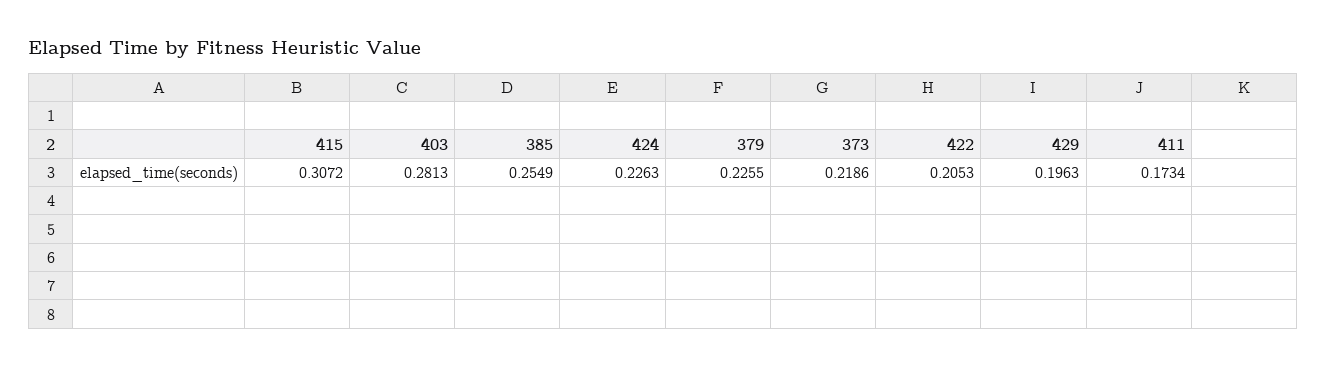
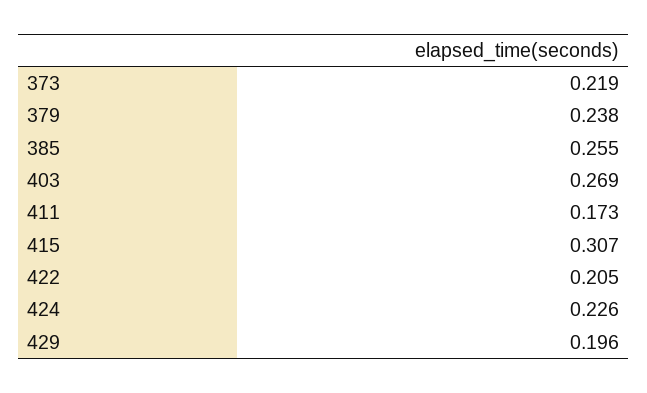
403: 0.2813 -> 0.269
379: 0.2255 -> 0.238

